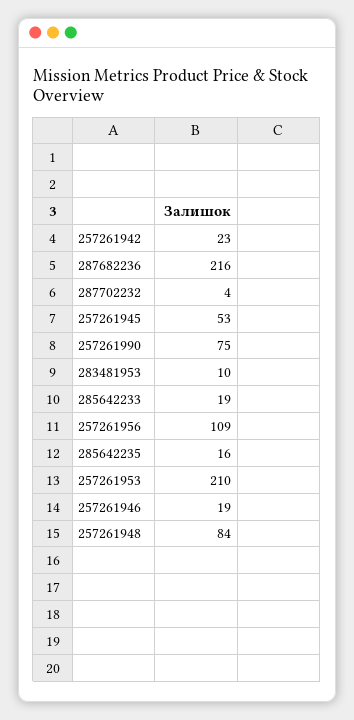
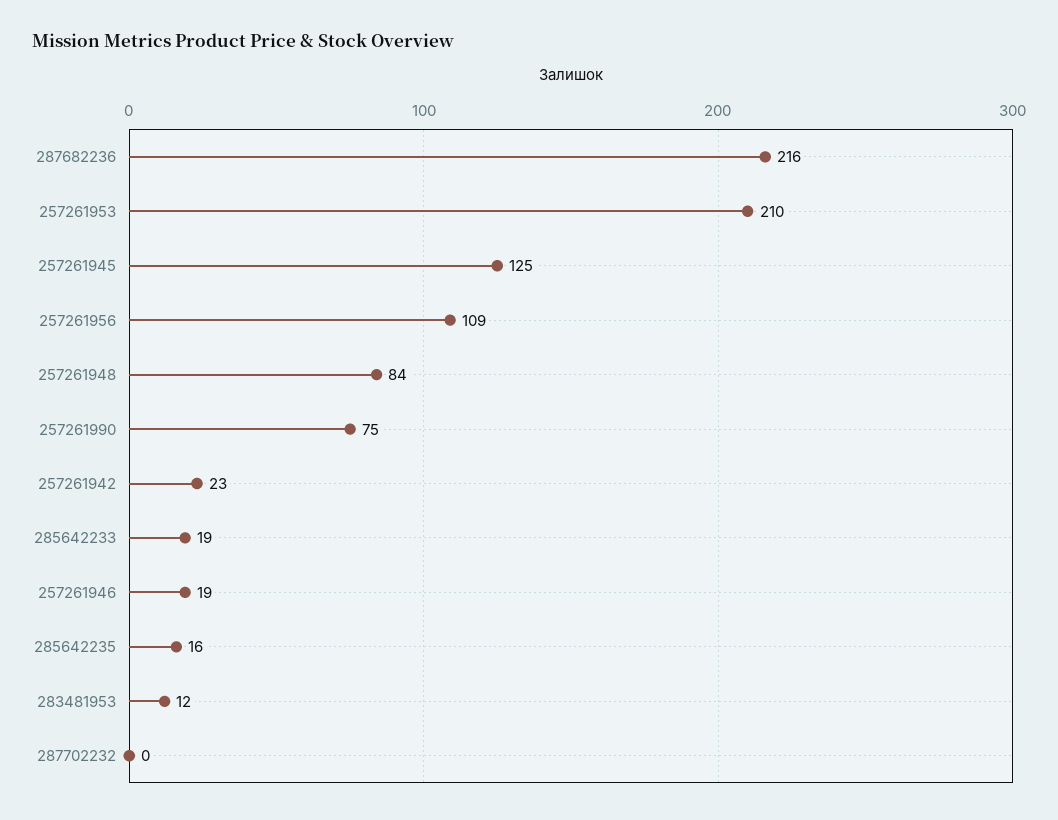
287702232: 4 -> 0
257261945: 53 -> 125
283481953: 10 -> 12

